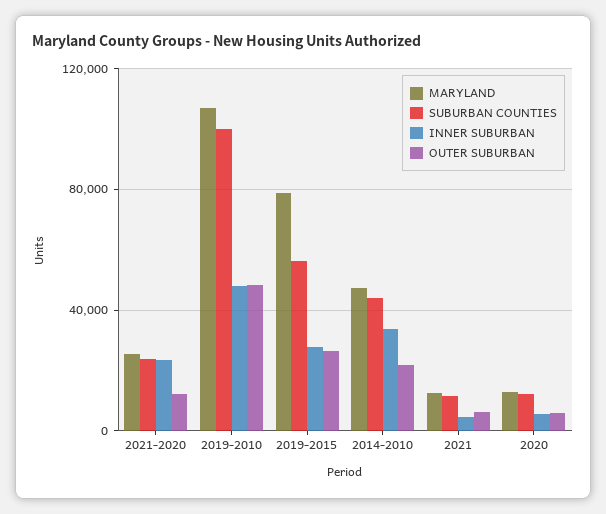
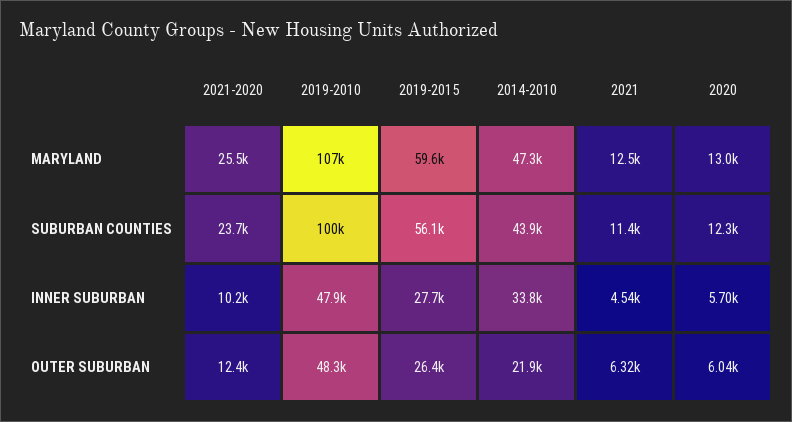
INNER SUBURBAN, 2021-2020: 25000 -> 10200
MARYLAND, 2019-2015: 80000 -> 59600

